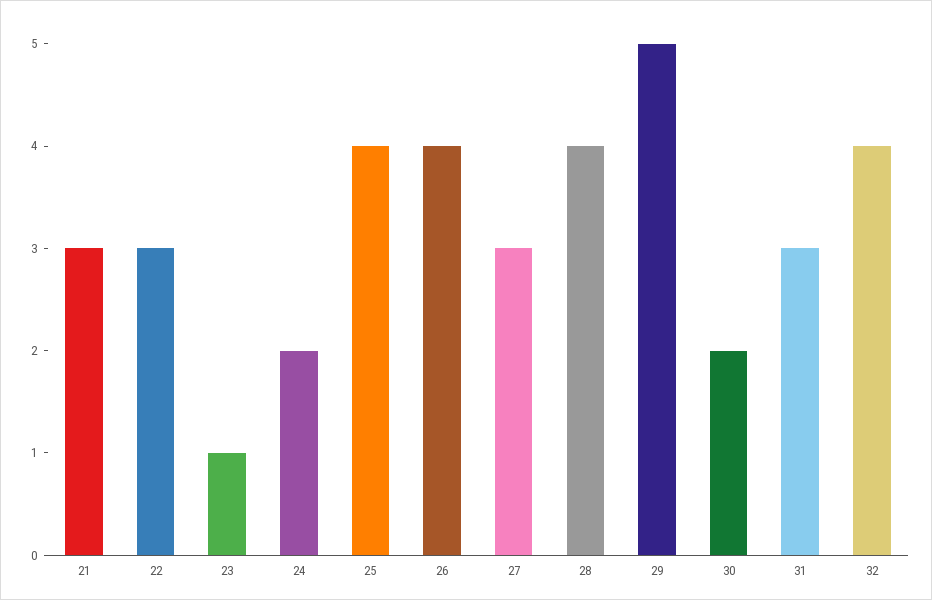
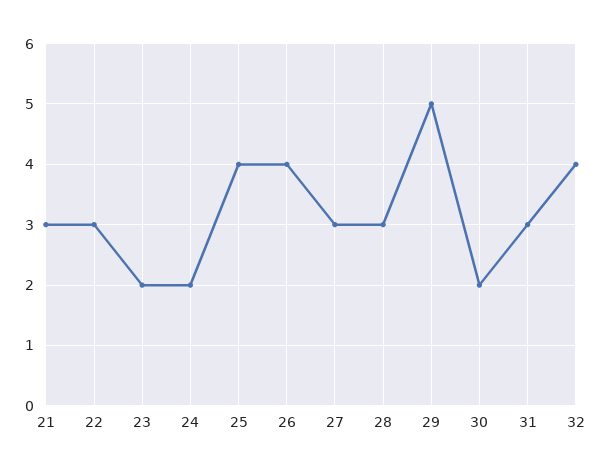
23: 1 -> 2
28: 4 -> 3

